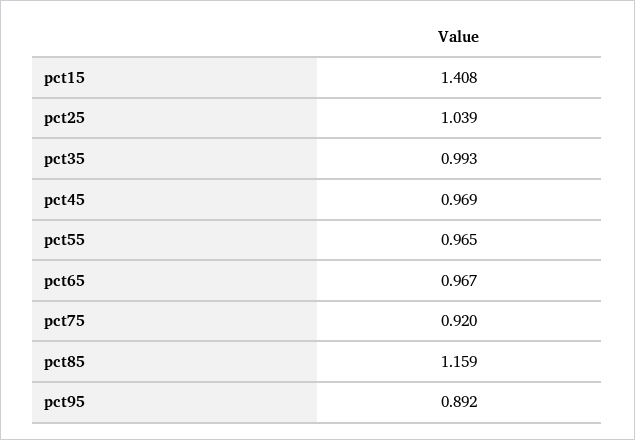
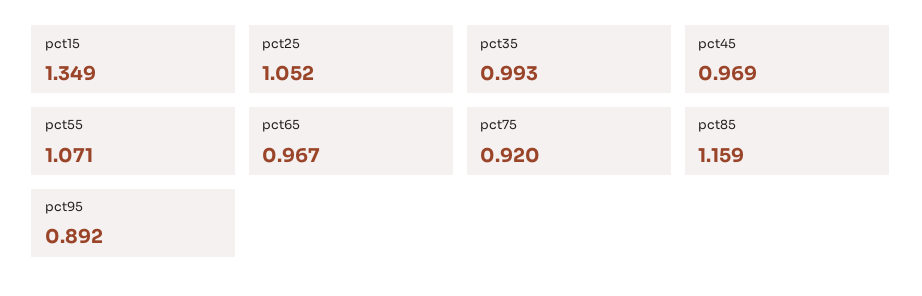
pct15: 1.408 -> 1.349
pct25: 1.039 -> 1.052
pct55: 0.965 -> 1.071

